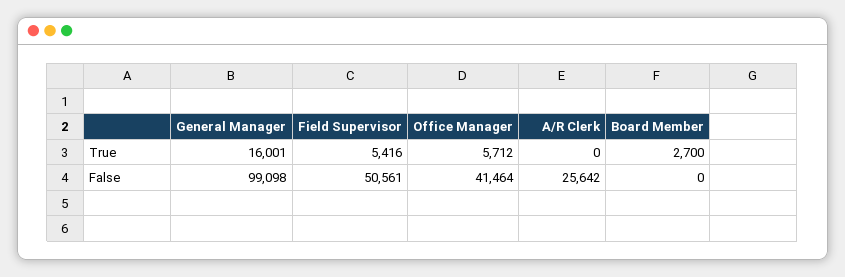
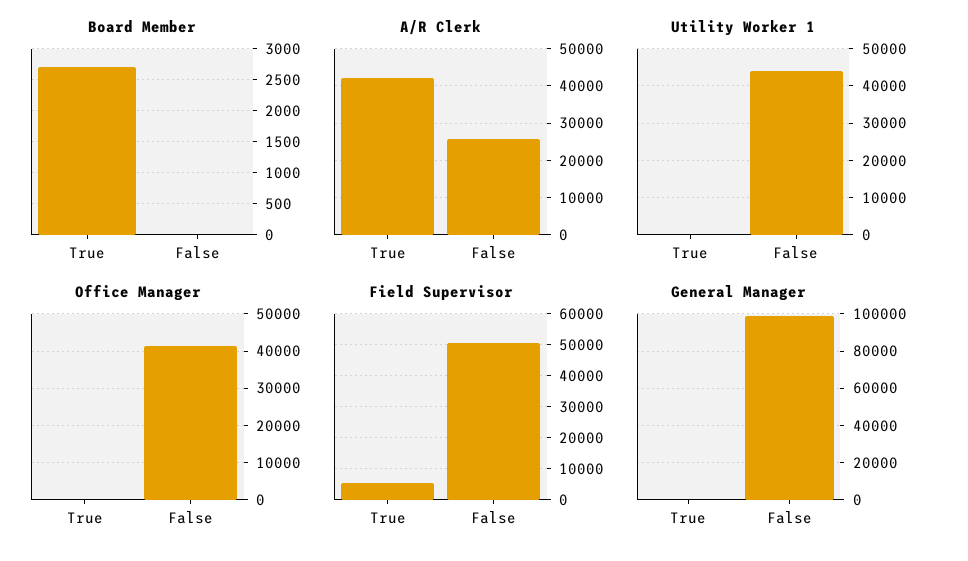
General Manager, True: 16001 -> 0
Office Manager, True: 5712 -> 0
A/R Clerk, True: 0 -> 42000
Utility Worker 1, True: none -> 0
Utility Worker 1, False: none -> 44000

